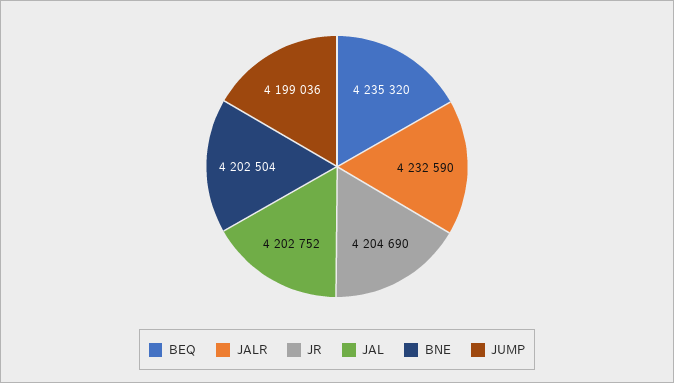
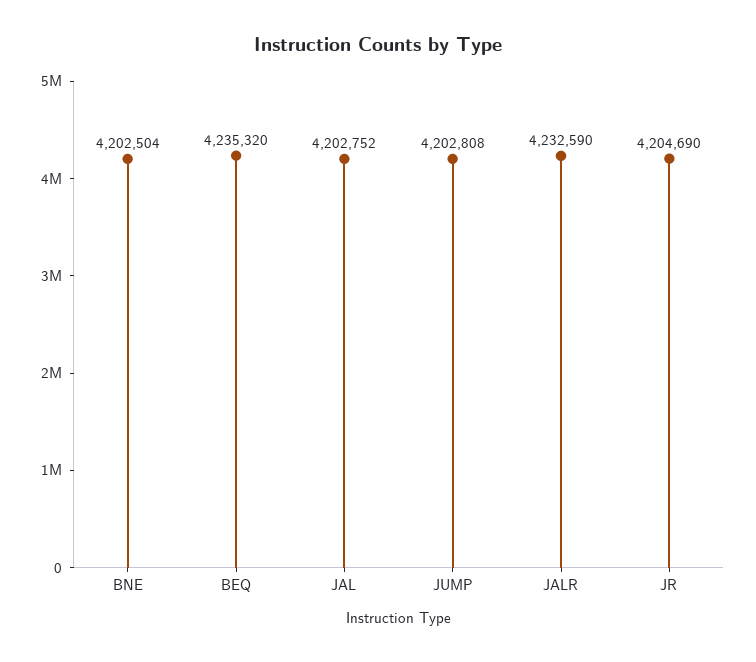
JUMP: 4199036 -> 4202808

